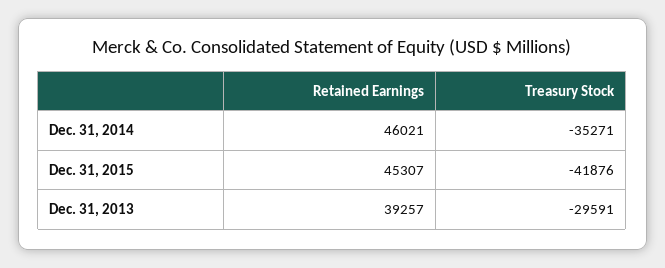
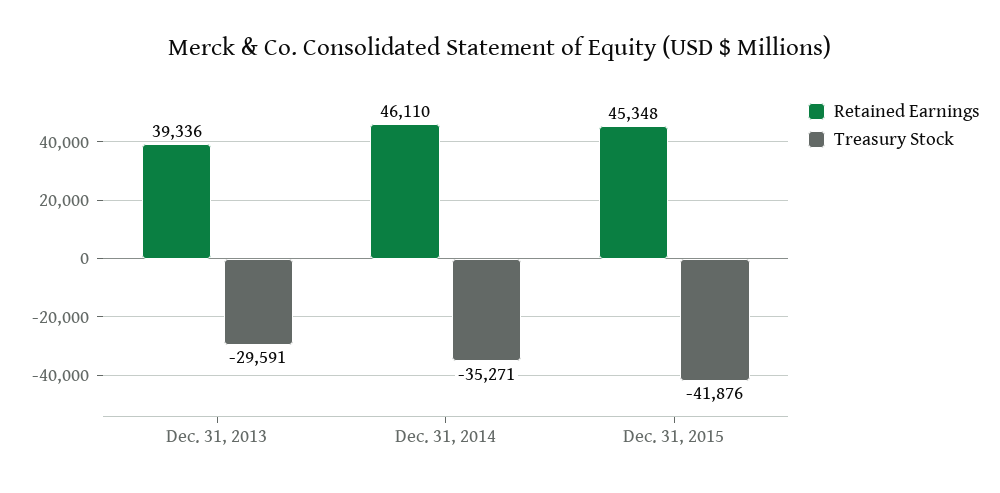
Retained Earnings, Dec. 31, 2014: 46021 -> 46110
Retained Earnings, Dec. 31, 2015: 45307 -> 45348
Retained Earnings, Dec. 31, 2013: 39257 -> 39336

